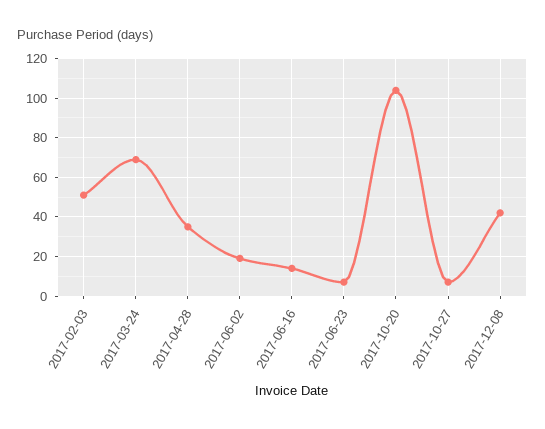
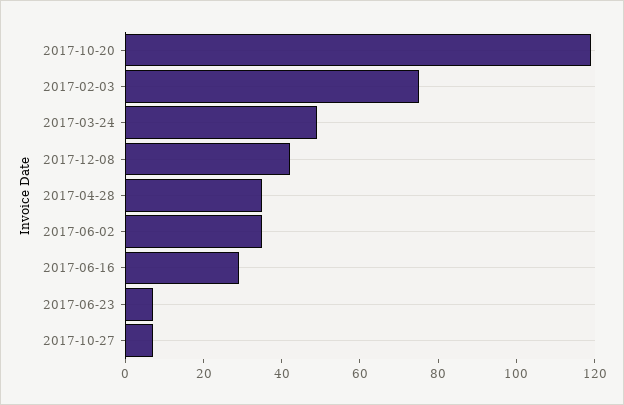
2017-02-03: 50 -> 75
2017-03-24: 70 -> 50
2017-06-02: 20 -> 35
2017-06-16: 15 -> 30
2017-10-20: 105 -> 120

